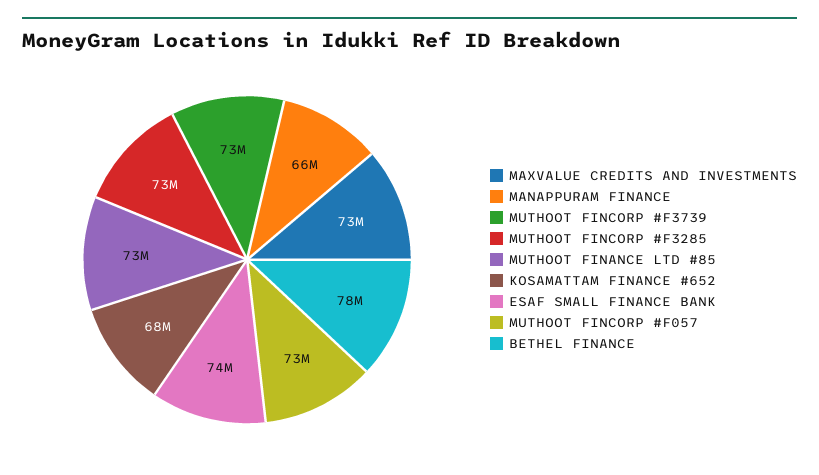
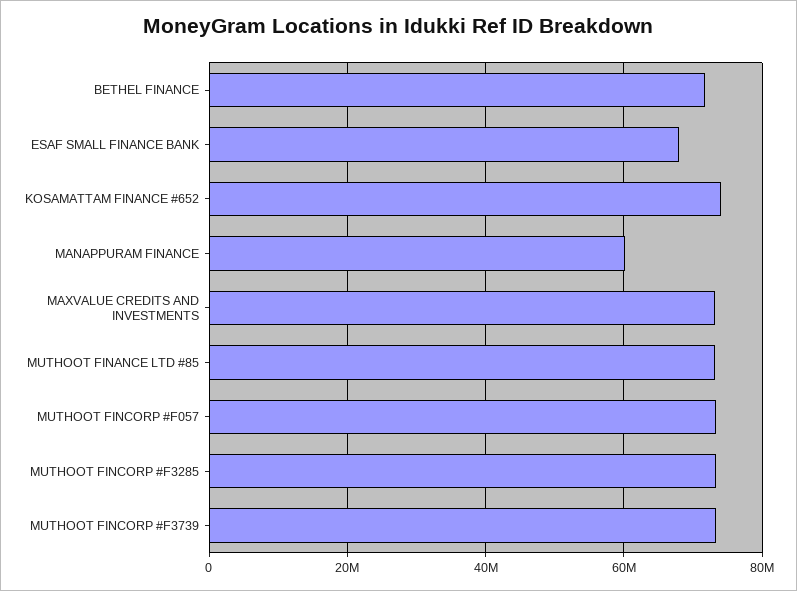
MANAPPURAM FINANCE: 66000000 -> 60000000
KOSAMATTAM FINANCE #652: 68000000 -> 74000000
ESAF SMALL FINANCE BANK: 74000000 -> 68000000
BETHEL FINANCE: 78000000 -> 72000000

